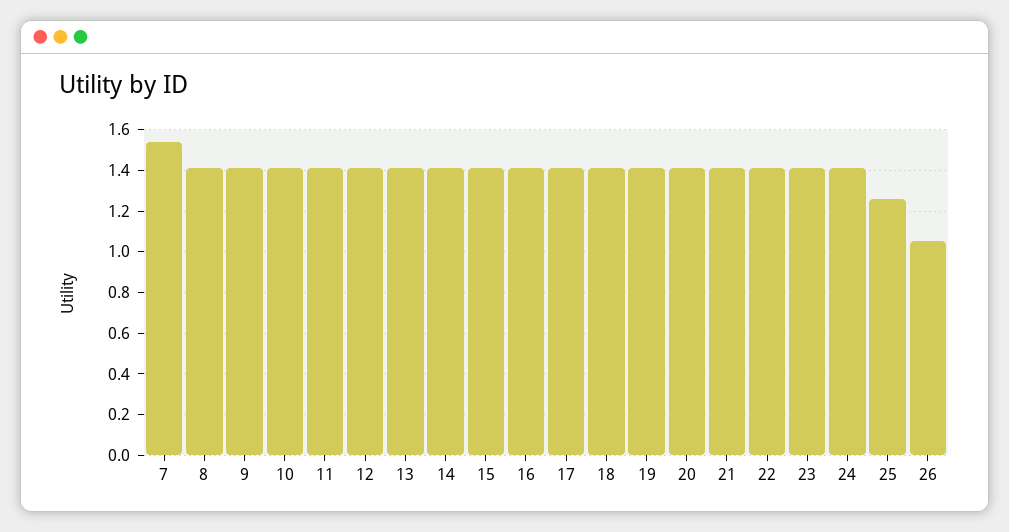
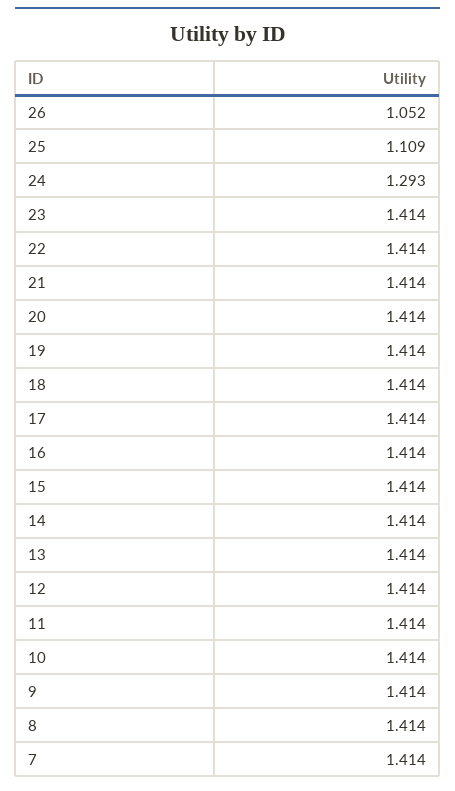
7: 1.55 -> 1.414
24: 1.4 -> 1.293
25: 1.25 -> 1.109

